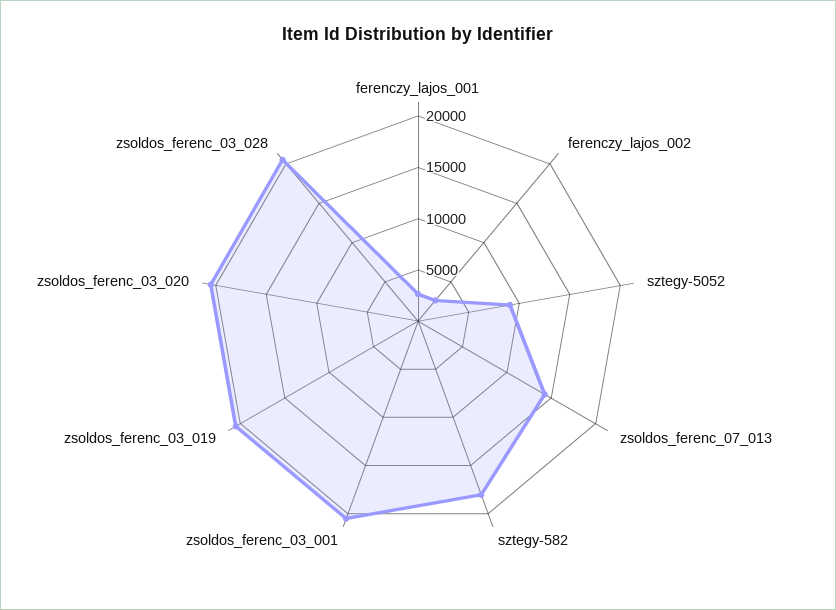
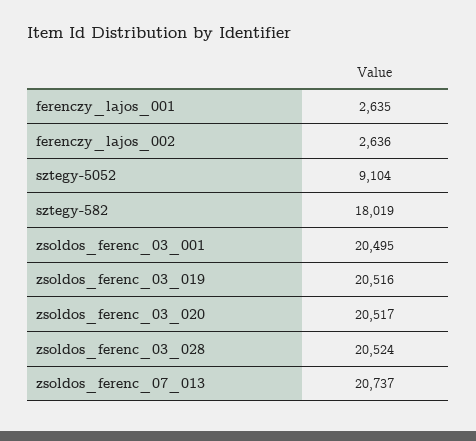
zsoldos_ferenc_07_013: 14000 -> 20737

